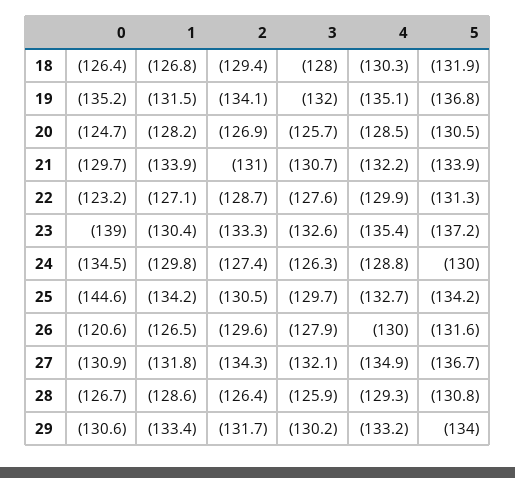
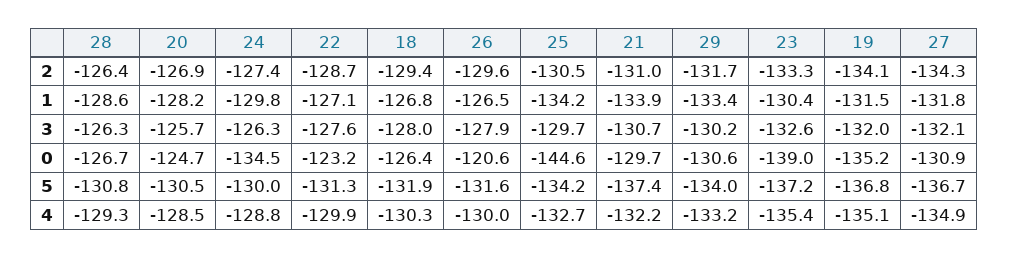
5, 21: -133.9 -> -137.4
3, 28: -125.9 -> -126.3

